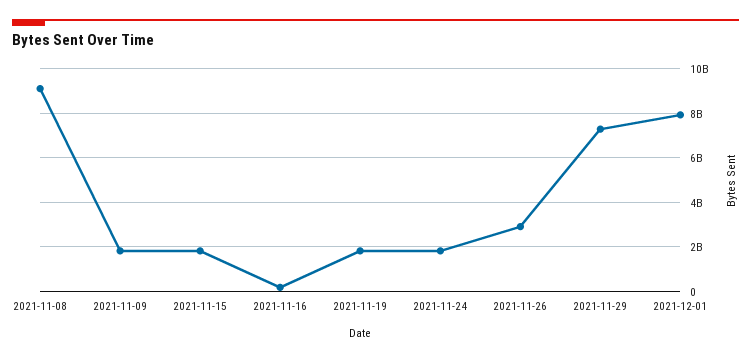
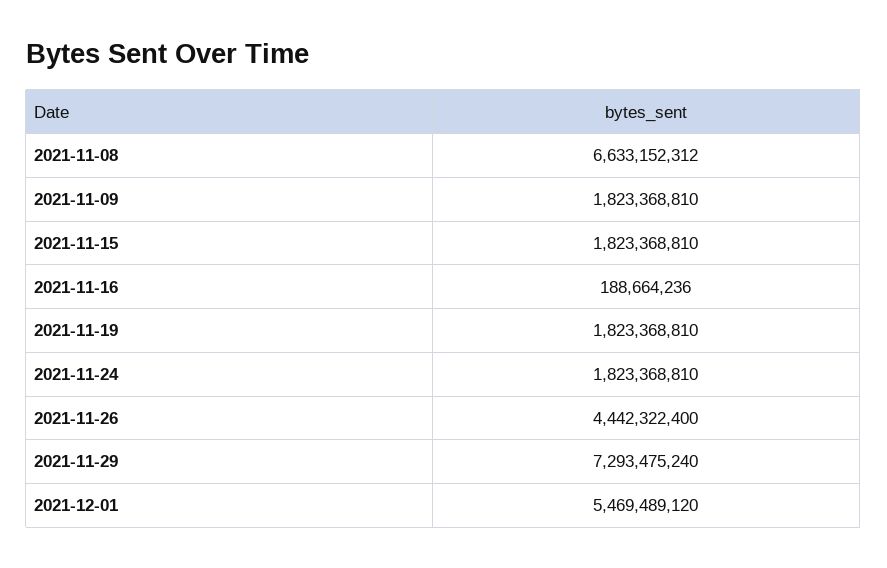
2021-11-08: 9000000000 -> 6633152312
2021-11-26: 3000000000 -> 4442322400
2021-12-01: 8000000000 -> 5469489120

